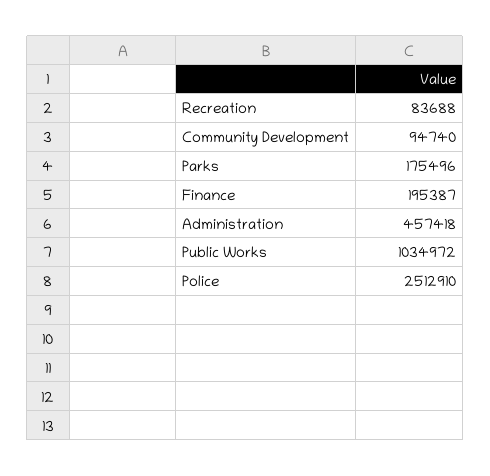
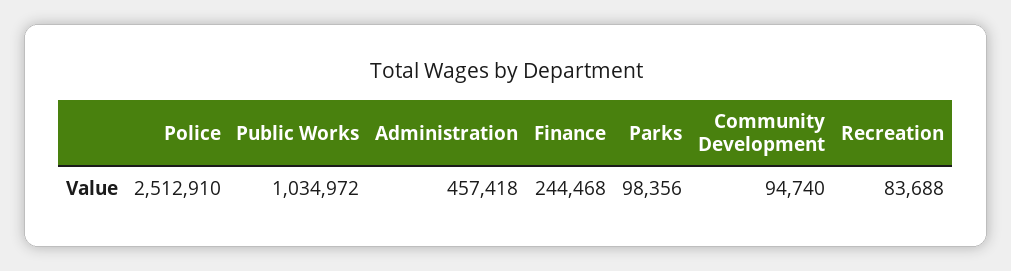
Parks: 175496 -> 98356
Finance: 195387 -> 244468

